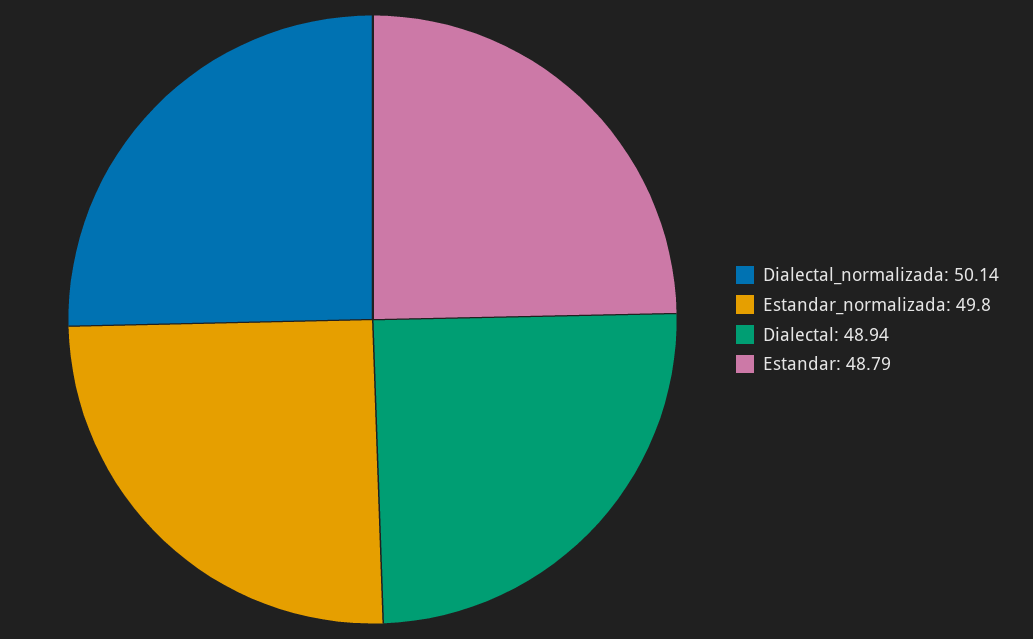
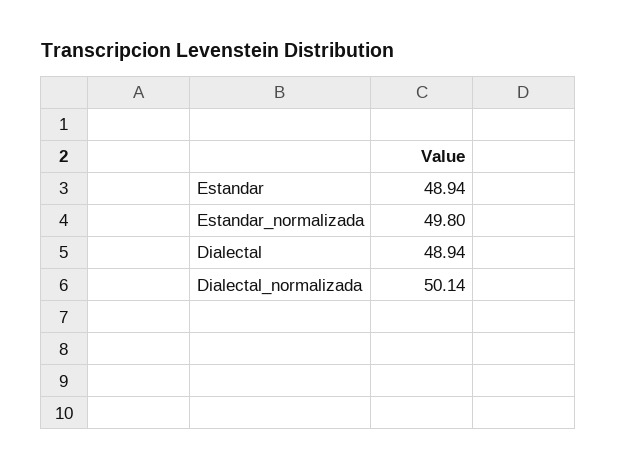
Estandar: 48.79 -> 48.94

